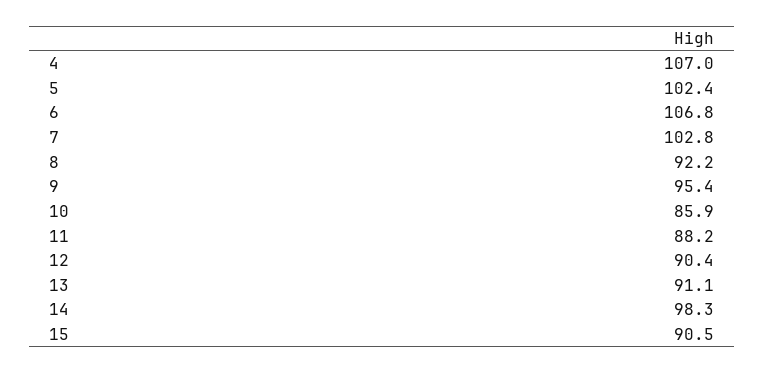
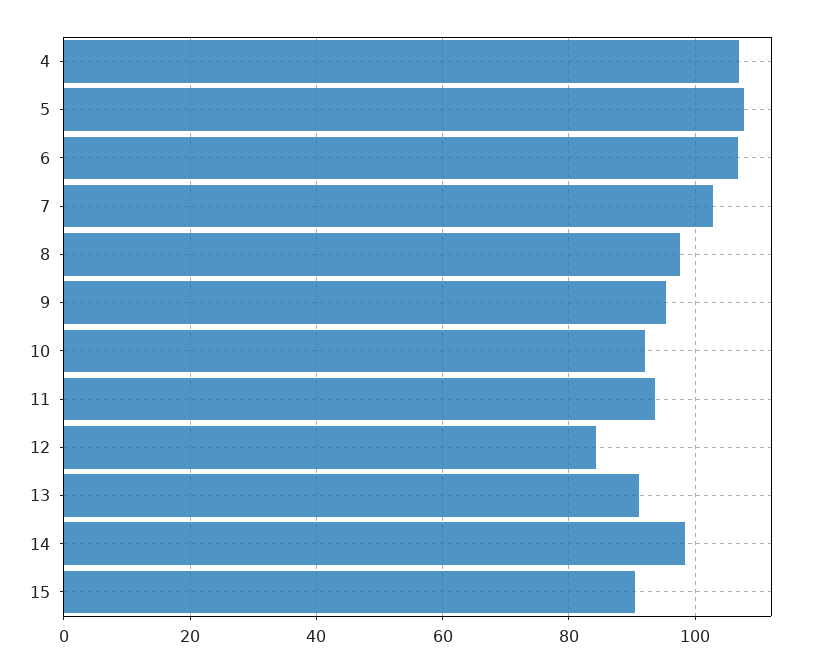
5: 102.4 -> 108
8: 92.2 -> 98
10: 85.9 -> 92
11: 88.2 -> 94
12: 90.4 -> 84

